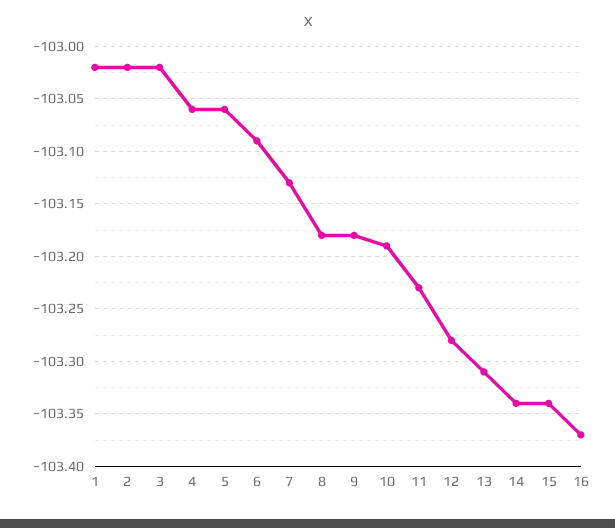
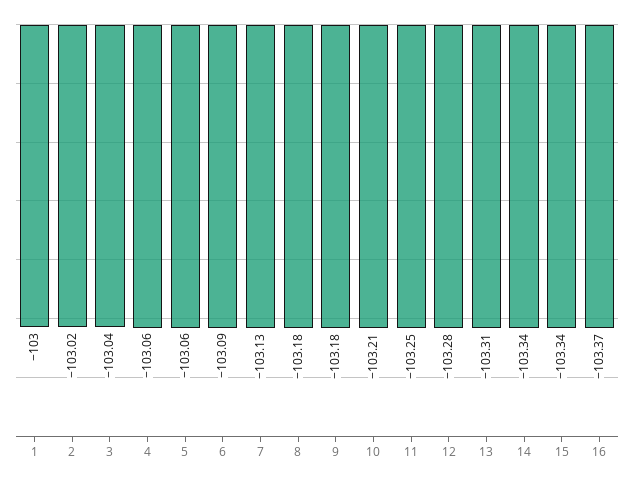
1: -103.02 -> -103
3: -103.02 -> -103.04
10: -103.19 -> -103.21
11: -103.23 -> -103.25

